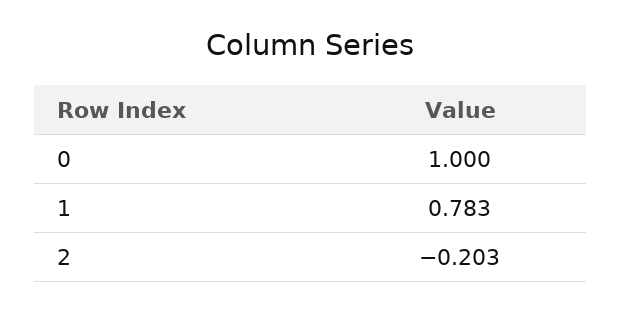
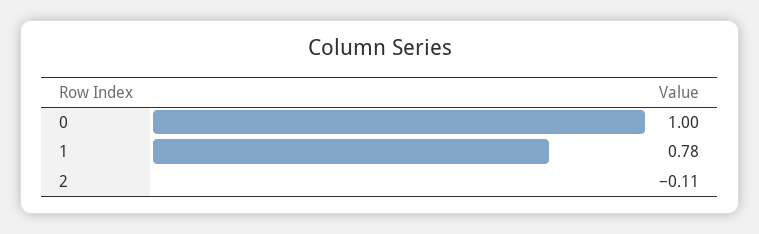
2: -0.203 -> -0.11

